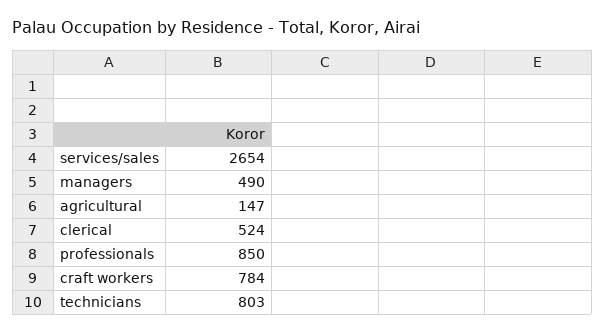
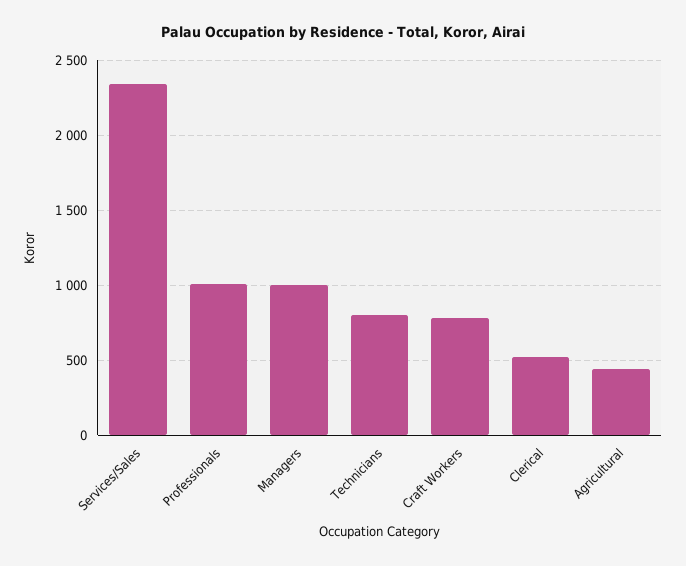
services/sales: 2654 -> 2350
managers: 490 -> 1000
agricultural: 147 -> 450
professionals: 850 -> 1000

